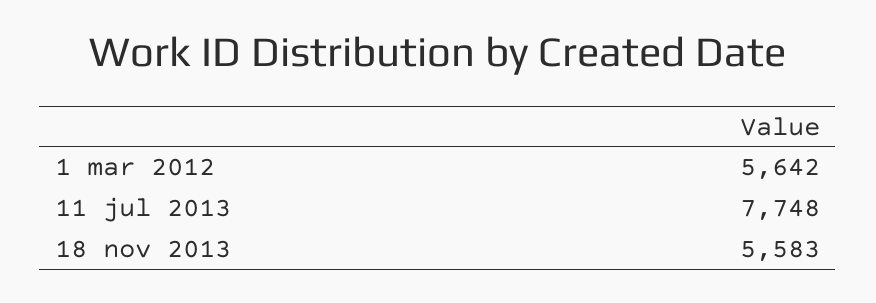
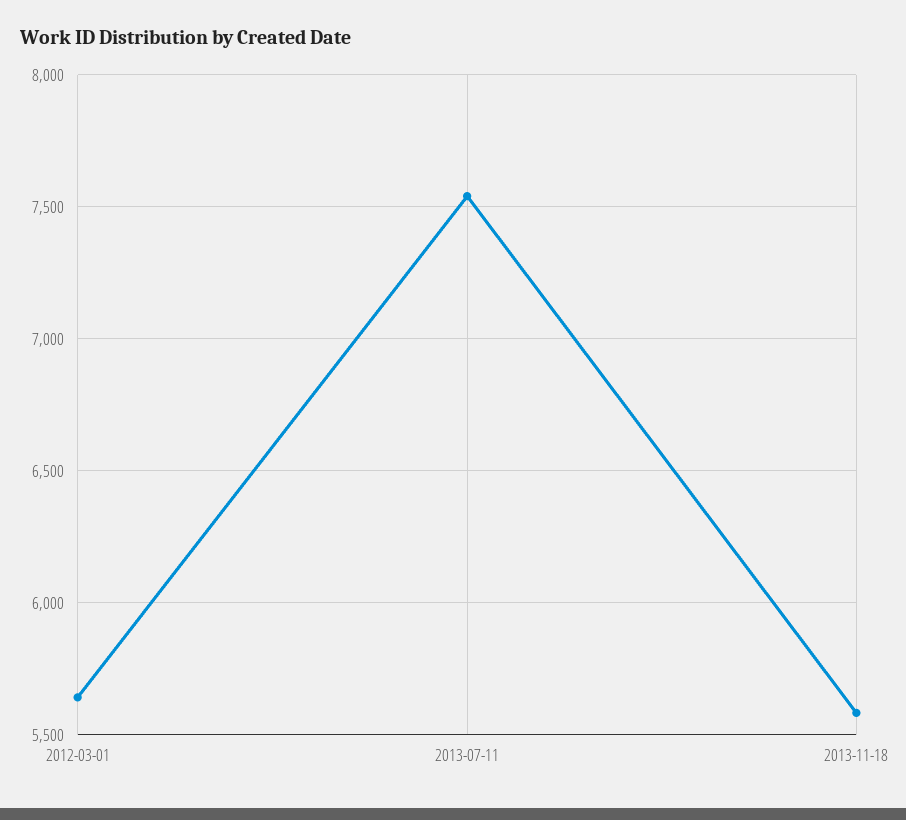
11 jul 2013: 7748 -> 7550

